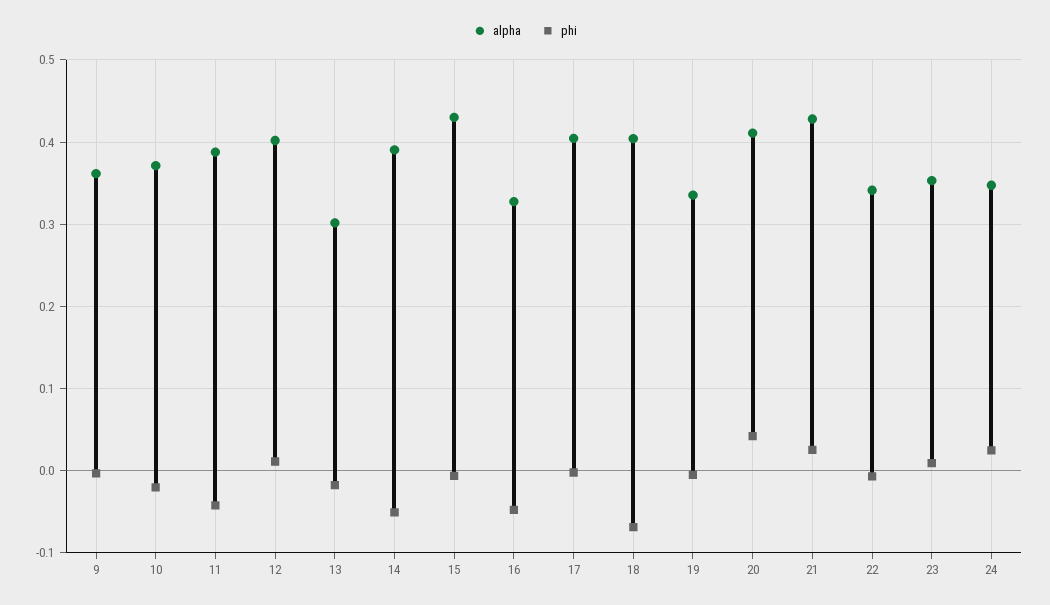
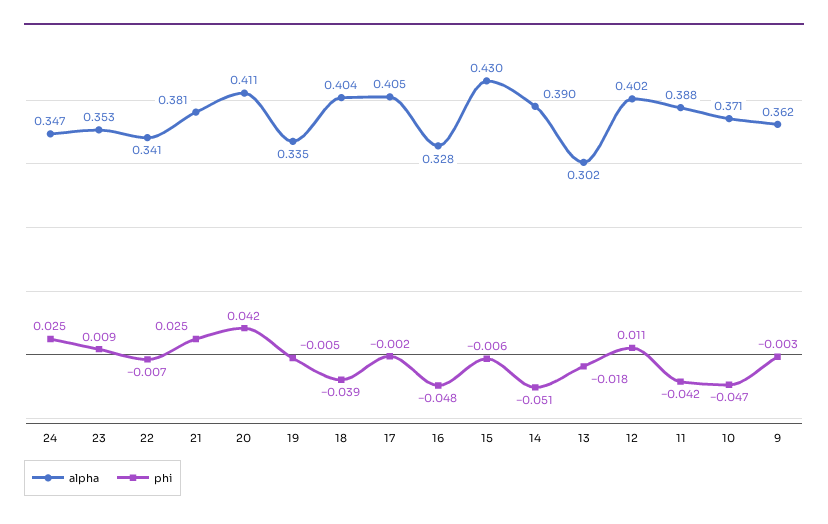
phi, 10: -0.02 -> -0.047
phi, 18: -0.07 -> -0.039
alpha, 21: 0.43 -> 0.381

